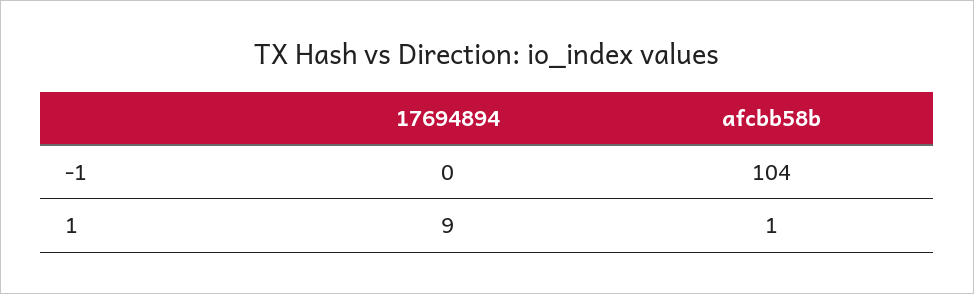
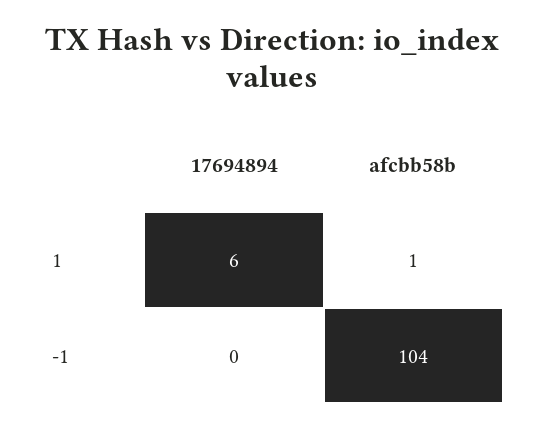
17694894, 1: 9 -> 6

